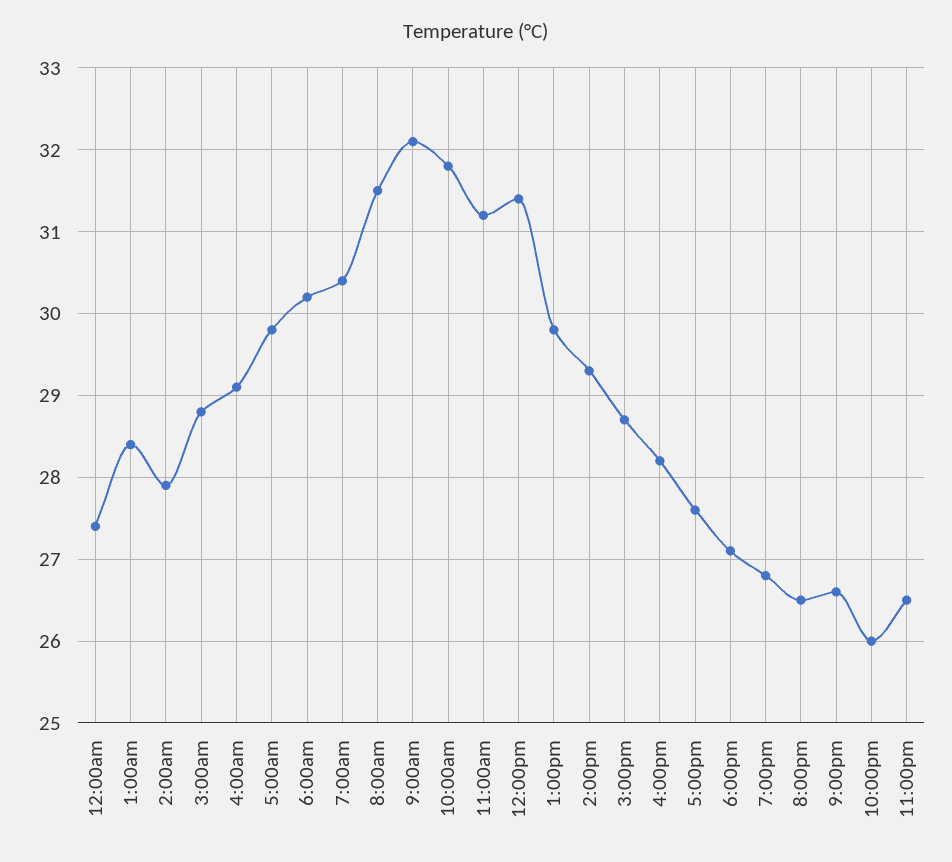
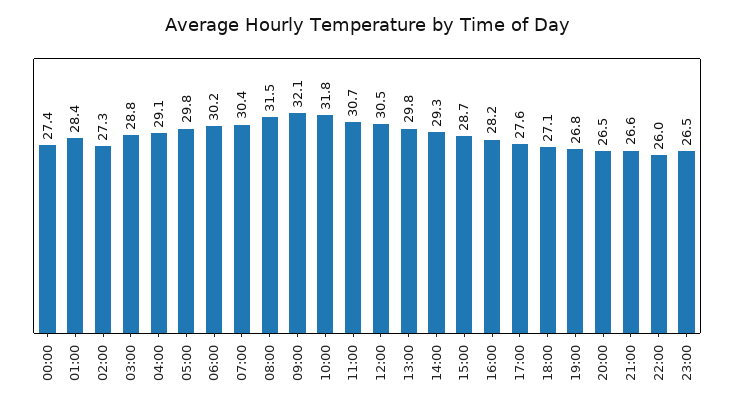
2:00am: 27.9 -> 27.3
11:00am: 31.2 -> 30.7
12:00pm: 31.4 -> 30.5

